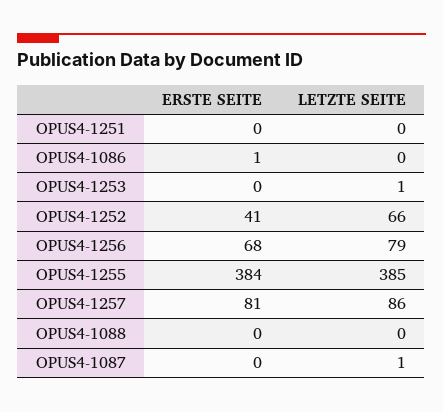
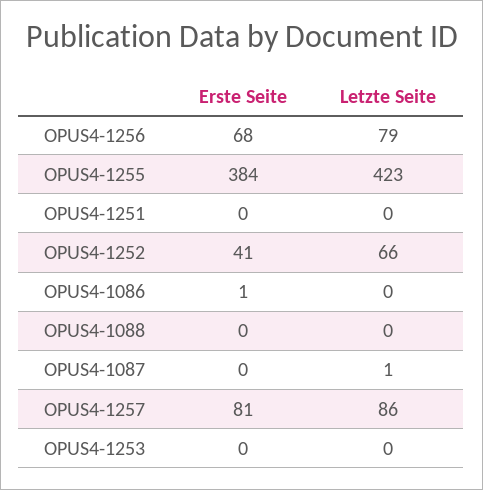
LETZTE SEITE, OPUS4-1253: 1 -> 0
LETZTE SEITE, OPUS4-1255: 385 -> 423

